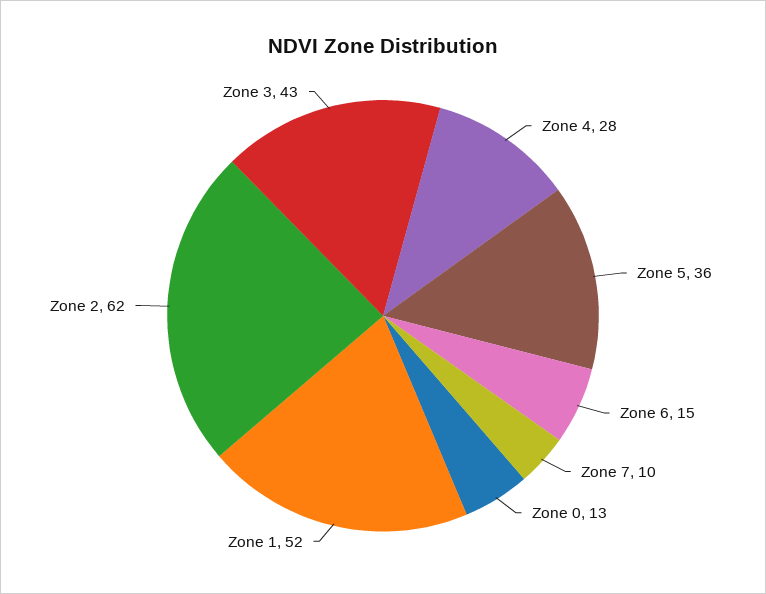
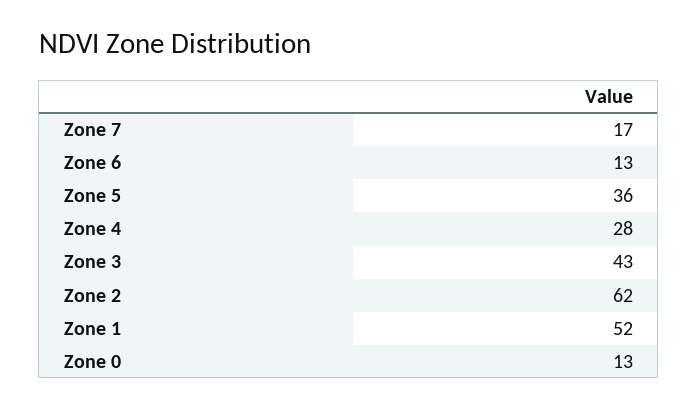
Zone 6: 15 -> 13
Zone 7: 10 -> 17

